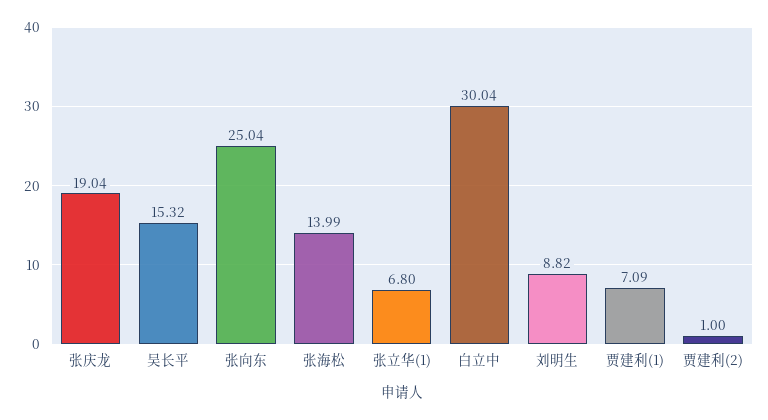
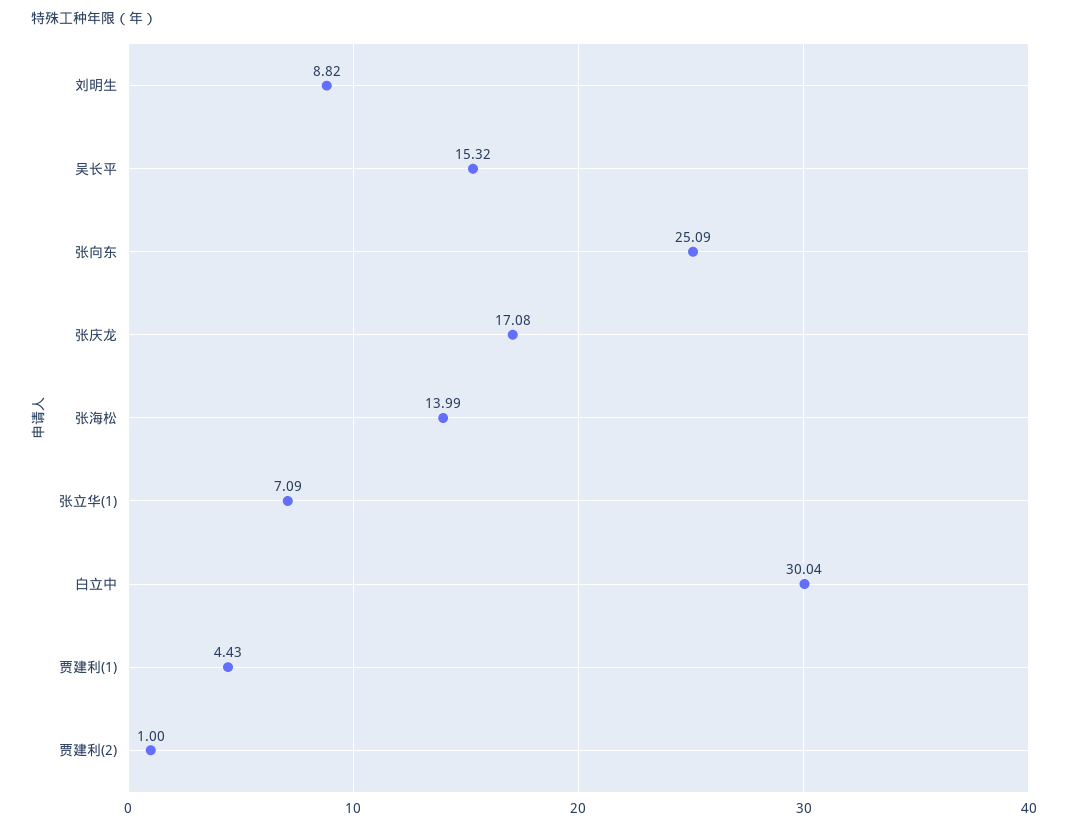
张庆龙: 19.04 -> 17.08
张向东: 25.04 -> 25.09
张立华(1): 6.8 -> 7.09
贾建利(1): 7.09 -> 4.43

